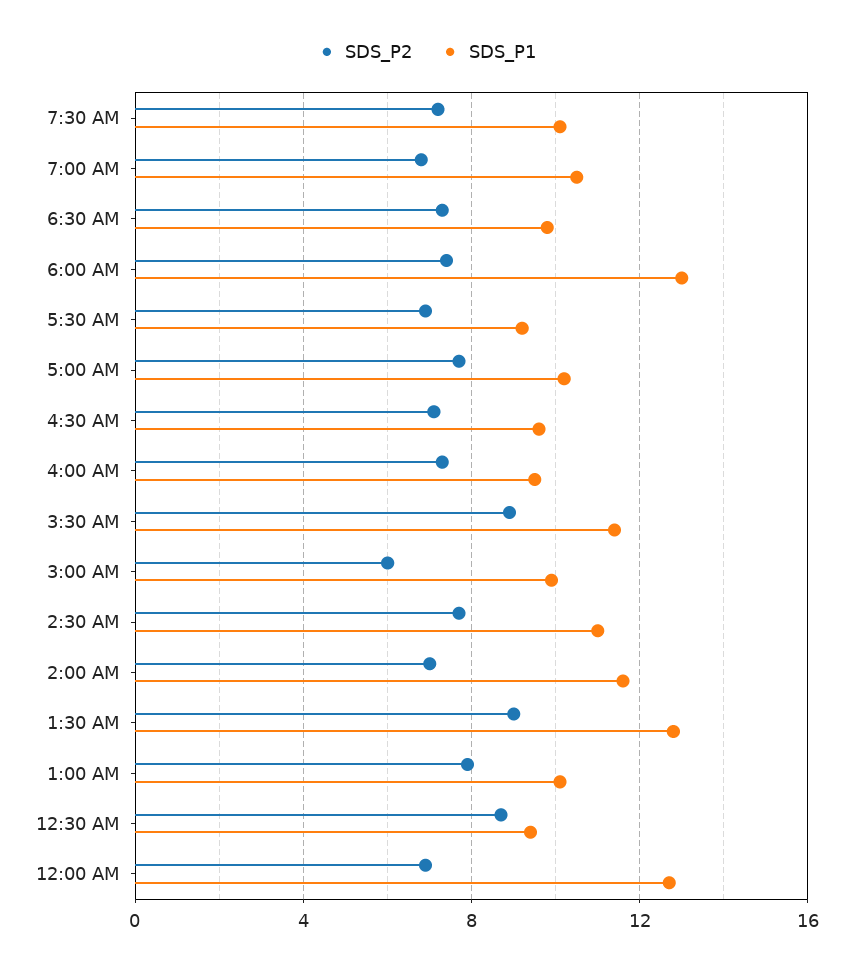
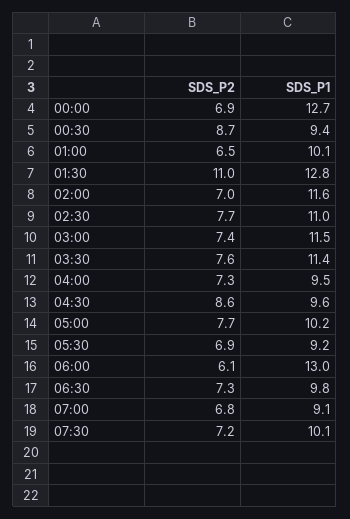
SDS_P1, 7:00 AM: 10.5 -> 9.1
SDS_P2, 6:00 AM: 7.5 -> 6.1
SDS_P2, 4:30 AM: 7 -> 8.6
SDS_P2, 3:30 AM: 9 -> 7.6
SDS_P2, 3:00 AM: 6 -> 7.4
SDS_P1, 3:00 AM: 10 -> 11.5
SDS_P2, 1:30 AM: 9 -> 11
SDS_P2, 1:00 AM: 8 -> 6.5

